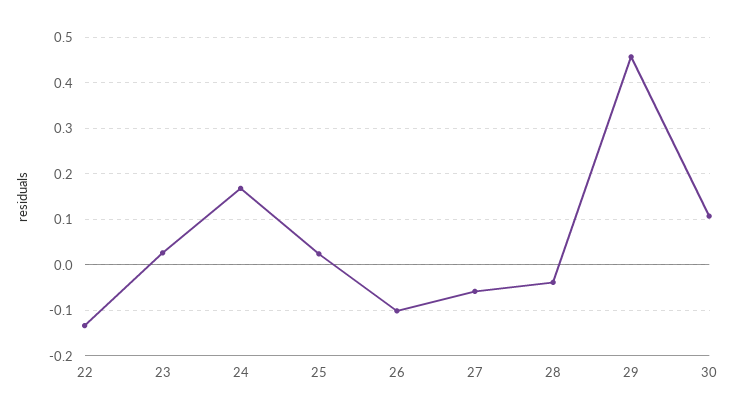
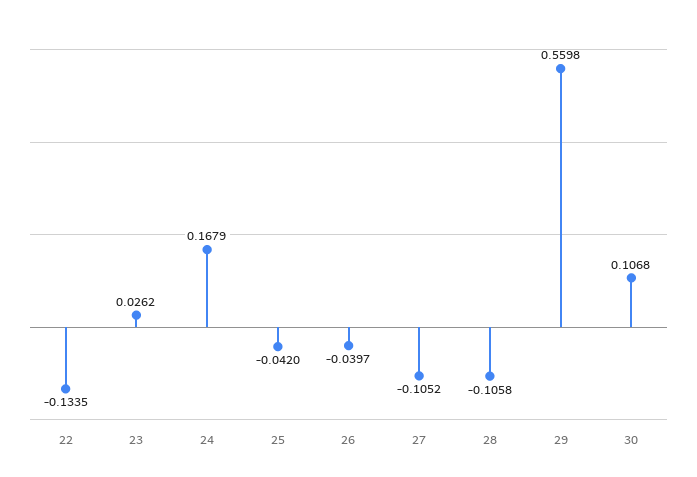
25: 0.02 -> -0.042
26: -0.1 -> -0.0397
27: -0.06 -> -0.1052
28: -0.04 -> -0.1058
29: 0.46 -> 0.5598

